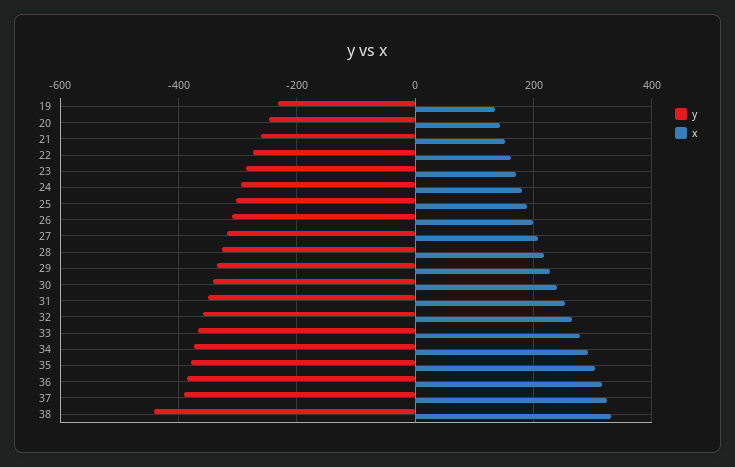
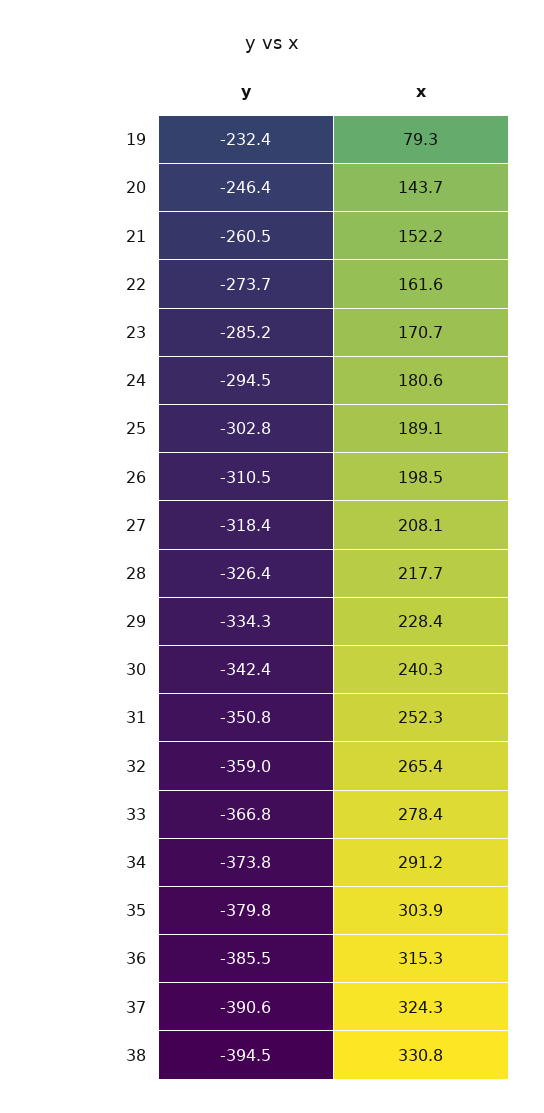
x, 19: 140 -> 79.3
y, 38: -440 -> -394.5

